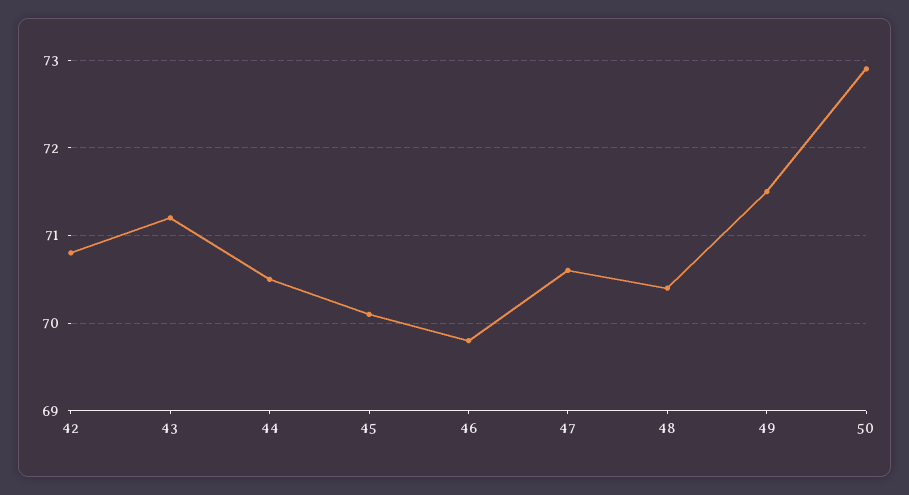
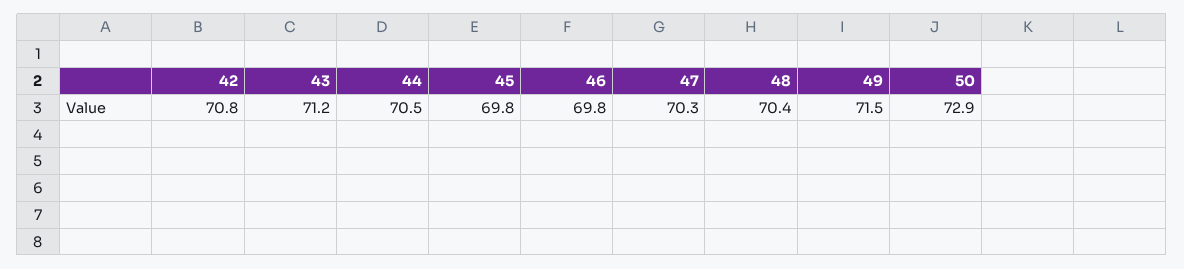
45: 70.1 -> 69.8
47: 70.6 -> 70.3

